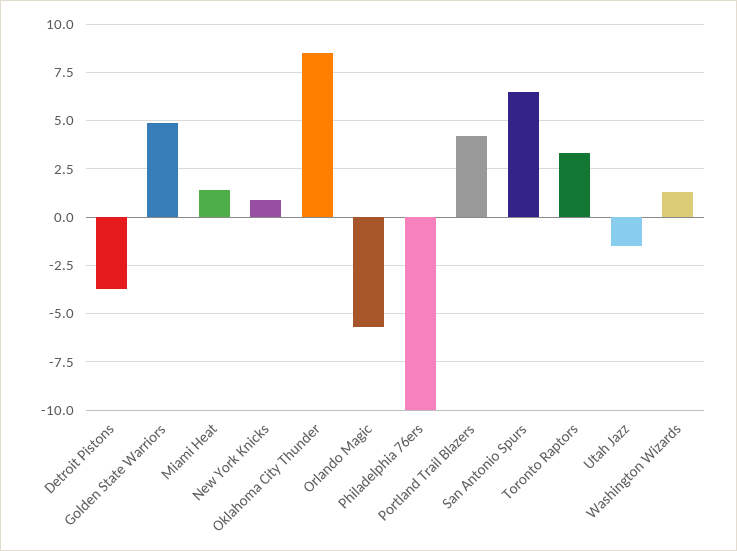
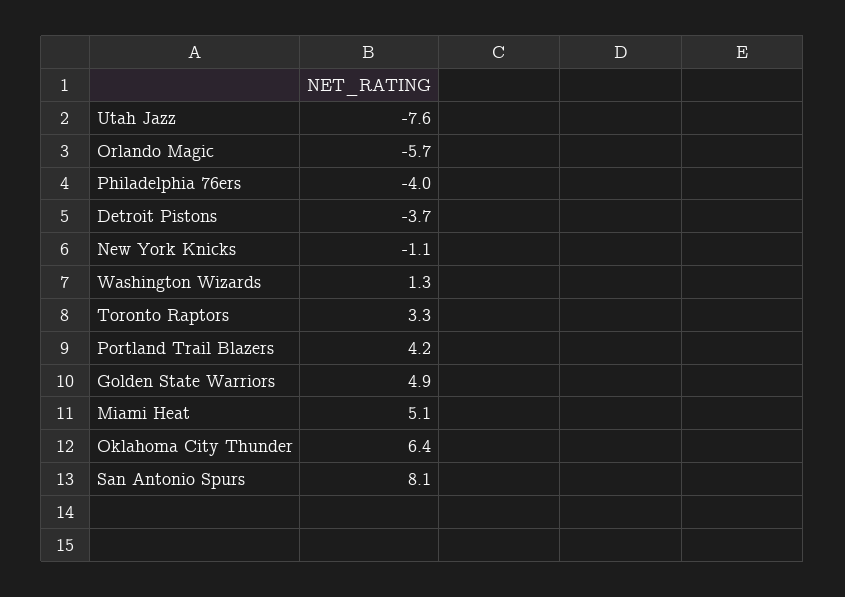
Miami Heat: 1.5 -> 5.1
New York Knicks: 1 -> -1.1
Oklahoma City Thunder: 8.5 -> 6.4
Philadelphia 76ers: -10 -> -4
San Antonio Spurs: 6.5 -> 8.1
Utah Jazz: -1.5 -> -7.6

